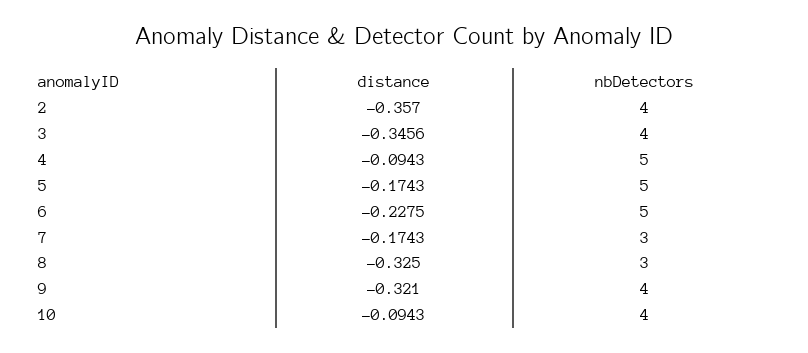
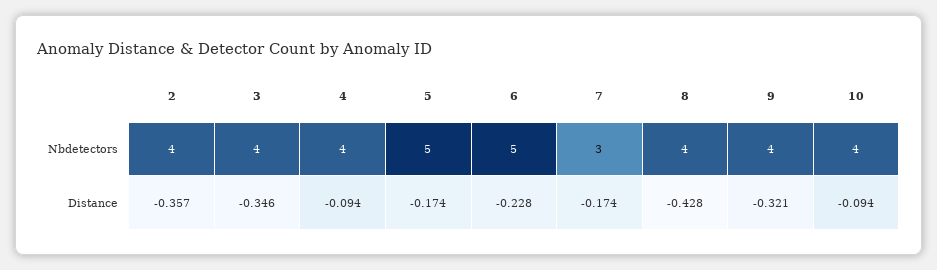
nbDetectors, 4: 5 -> 4
distance, 8: -0.325 -> -0.428
nbDetectors, 8: 3 -> 4

